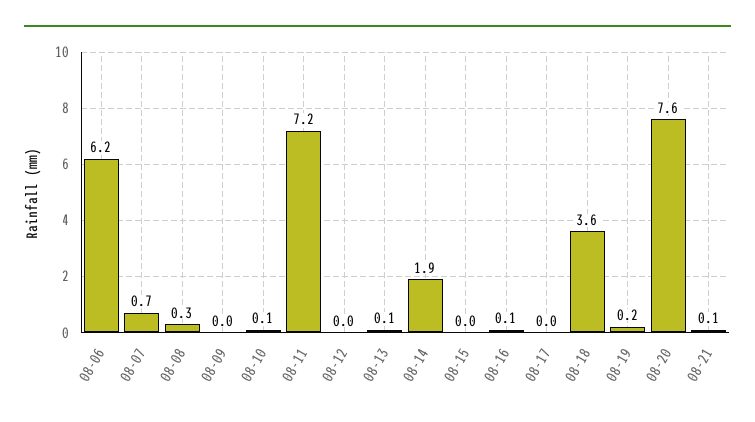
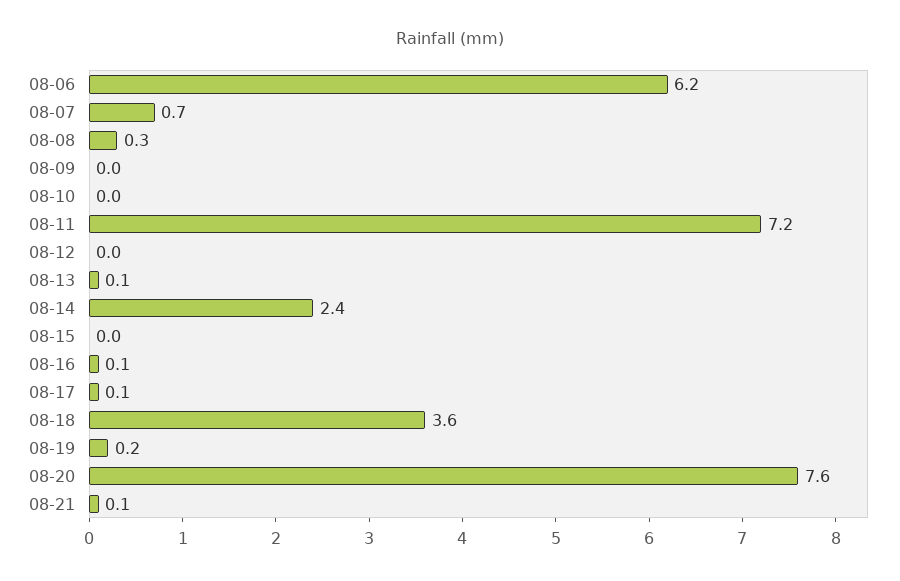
08-10: 0.1 -> 0
08-14: 1.9 -> 2.4
08-17: 0 -> 0.1

